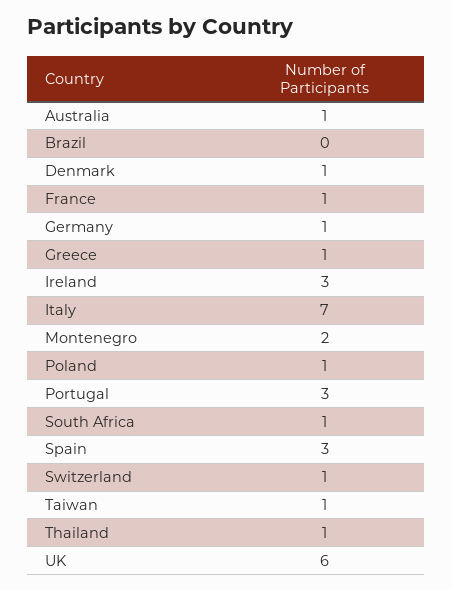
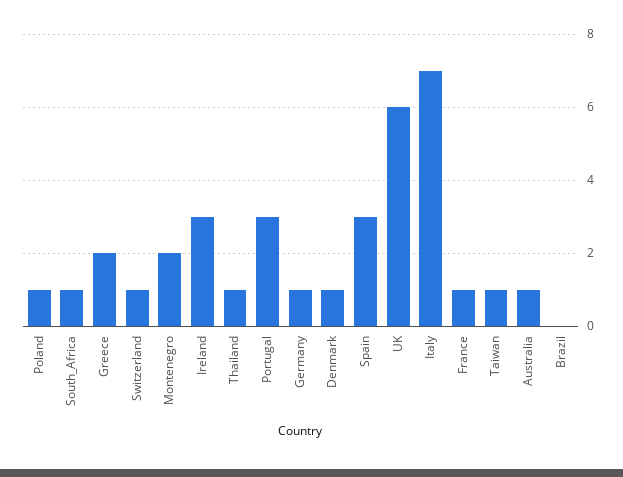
Greece: 1 -> 2

